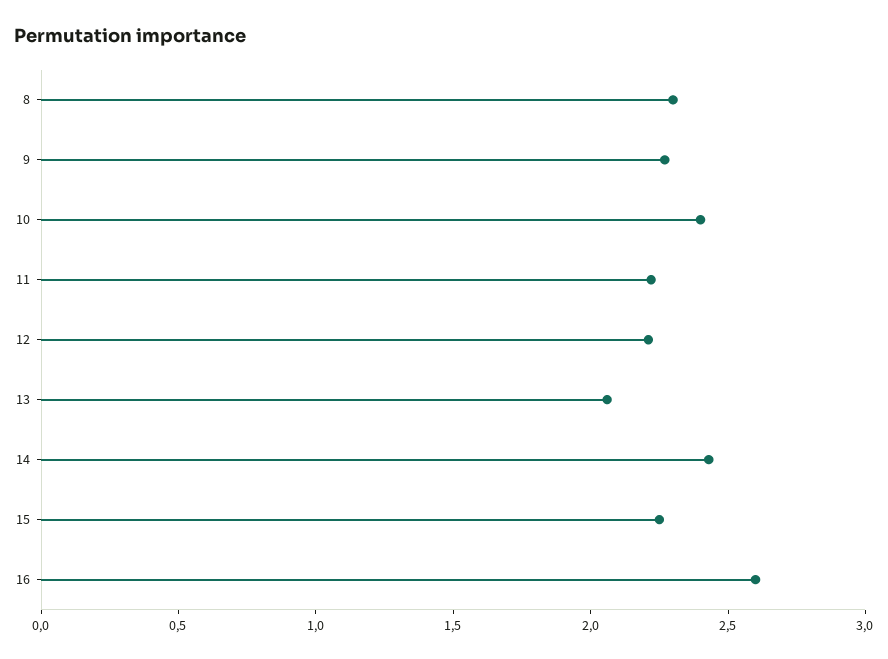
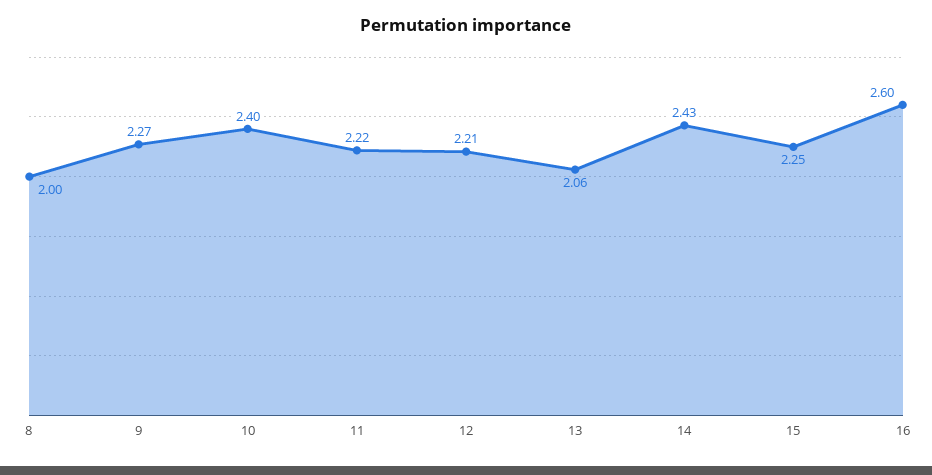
8: 2.3 -> 2

